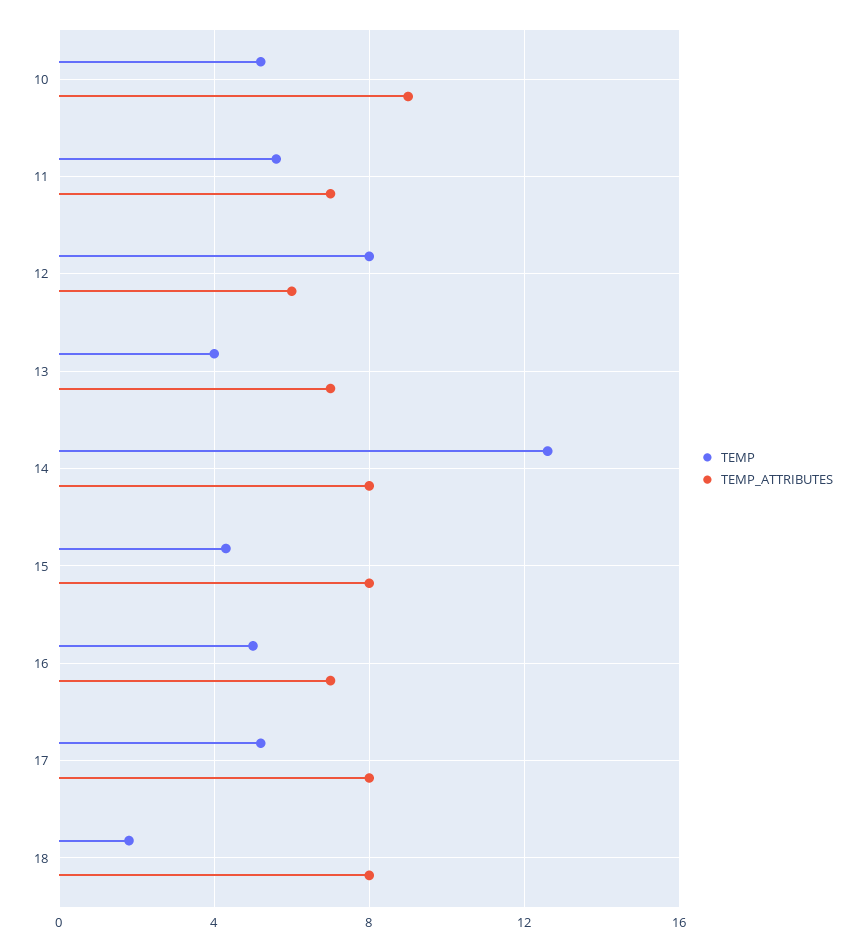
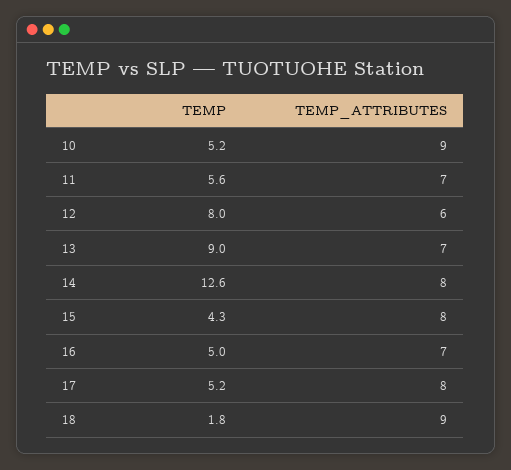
TEMP, 13: 4 -> 9
TEMP_ATTRIBUTES, 18: 8 -> 9

